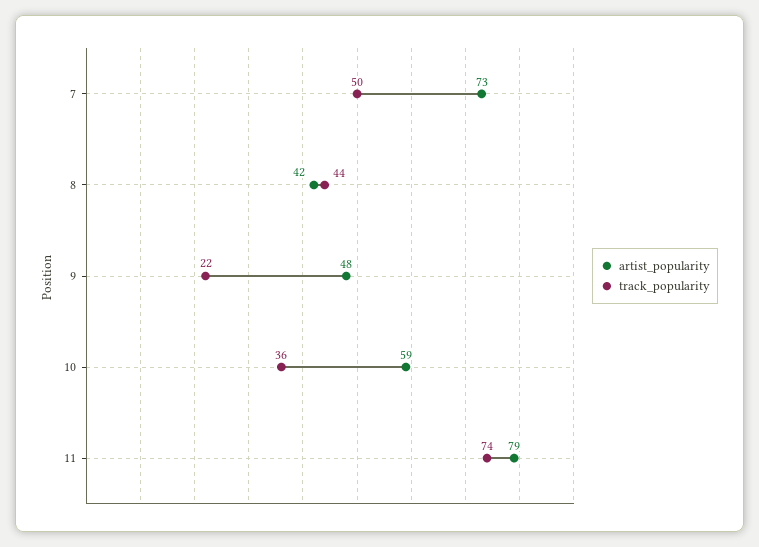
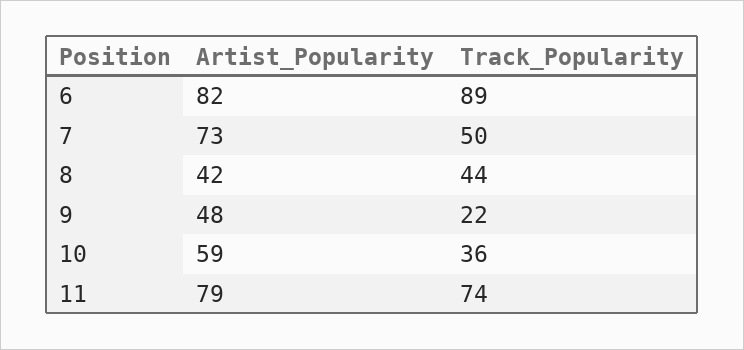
artist_popularity, 6: none -> 82
track_popularity, 6: none -> 89

